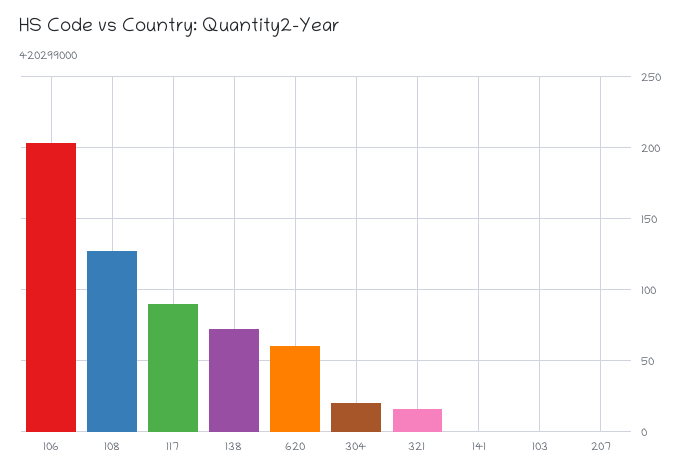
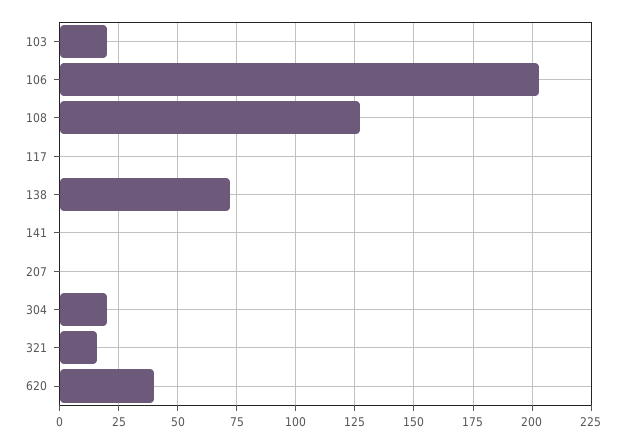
117: 90 -> 0
620: 60 -> 40
103: 0 -> 20

